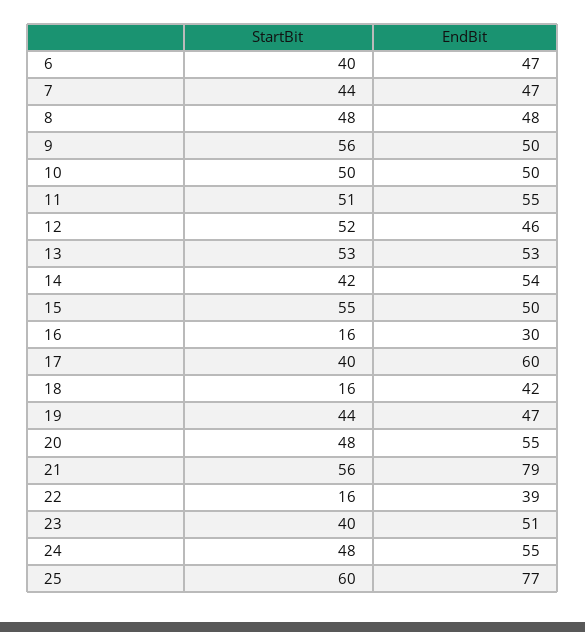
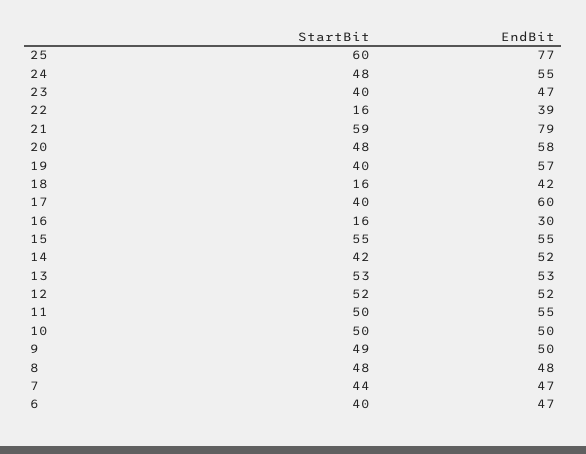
StartBit, 9: 56 -> 49
StartBit, 11: 51 -> 50
EndBit, 12: 46 -> 52
EndBit, 14: 54 -> 52
EndBit, 15: 50 -> 55
StartBit, 19: 44 -> 40
EndBit, 19: 47 -> 57
EndBit, 20: 55 -> 58
StartBit, 21: 56 -> 59
EndBit, 23: 51 -> 47

